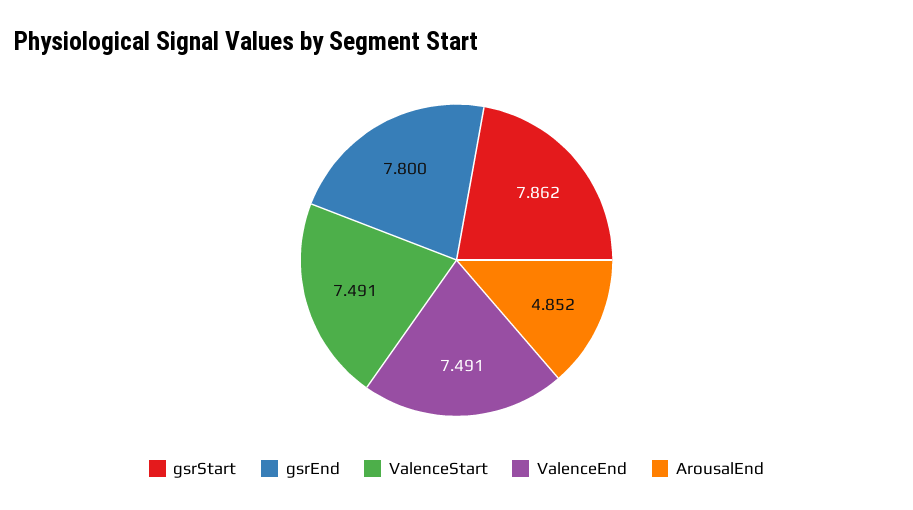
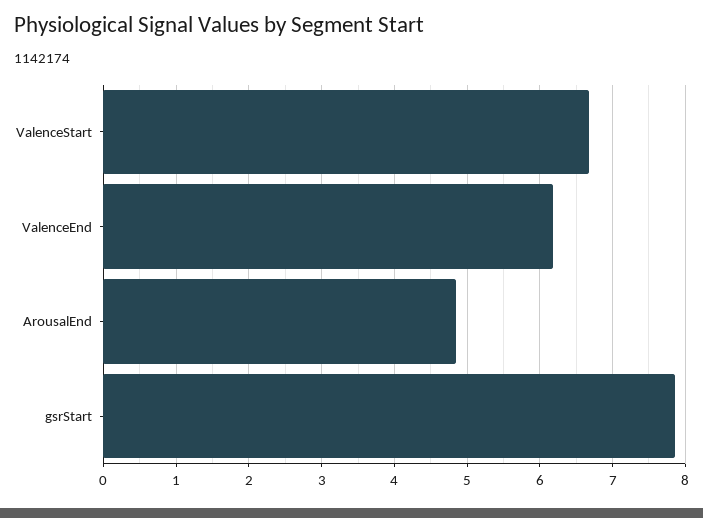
gsrEnd: 7.8 -> none
ValenceStart: 7.491 -> 6.7
ValenceEnd: 7.491 -> 6.2

